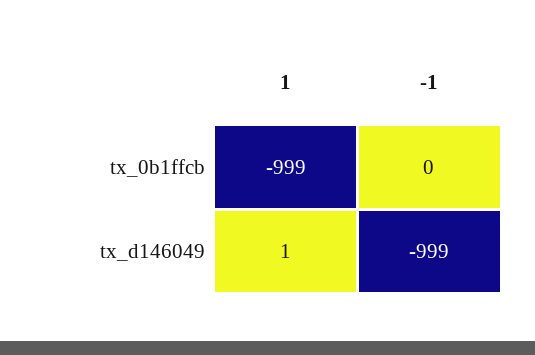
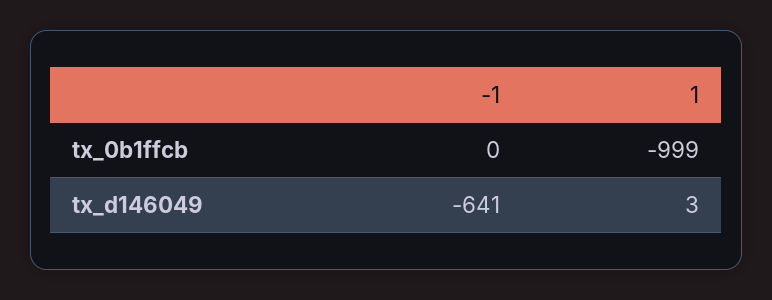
1, tx_d146049: 1 -> 3
-1, tx_d146049: -999 -> -641

